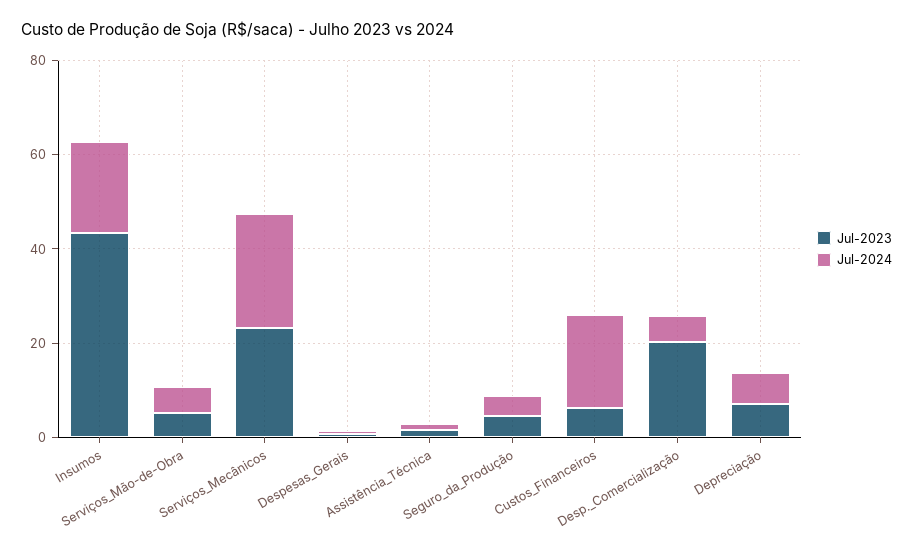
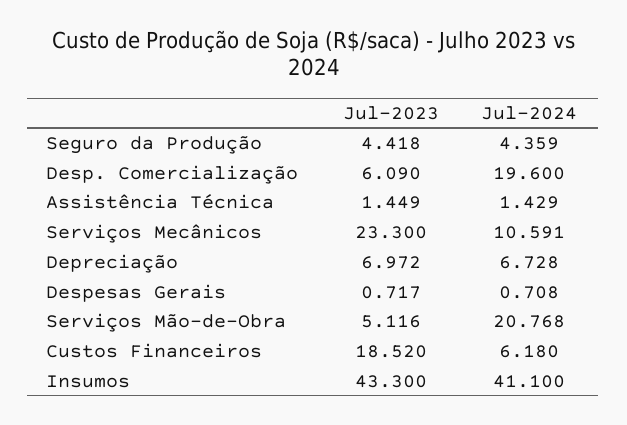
Jul-2024, Insumos: 20 -> 41.1
Jul-2024, Serviços_Mão-de-Obra: 5 -> 20.768
Jul-2024, Serviços_Mecânicos: 25 -> 10.591
Jul-2023, Custos_Financeiros: 5 -> 18.52
Jul-2024, Custos_Financeiros: 20 -> 6.18
Jul-2023, Desp._Comercialização: 20 -> 6.09
Jul-2024, Desp._Comercialização: 5 -> 19.6

